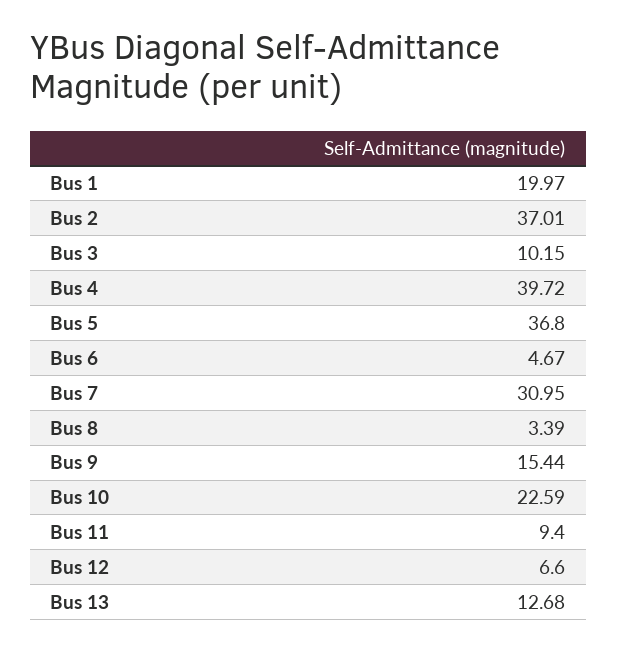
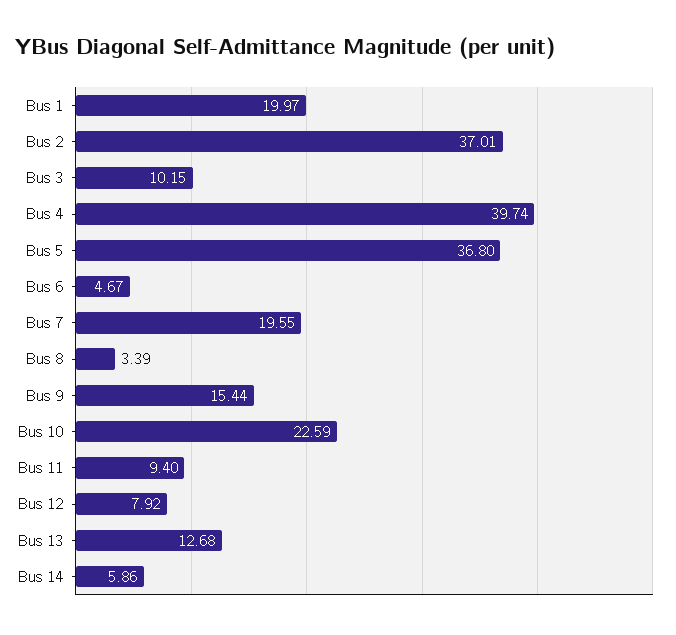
Bus 4: 39.72 -> 39.74
Bus 7: 30.95 -> 19.55
Bus 12: 6.6 -> 7.92
Bus 14: none -> 5.86

